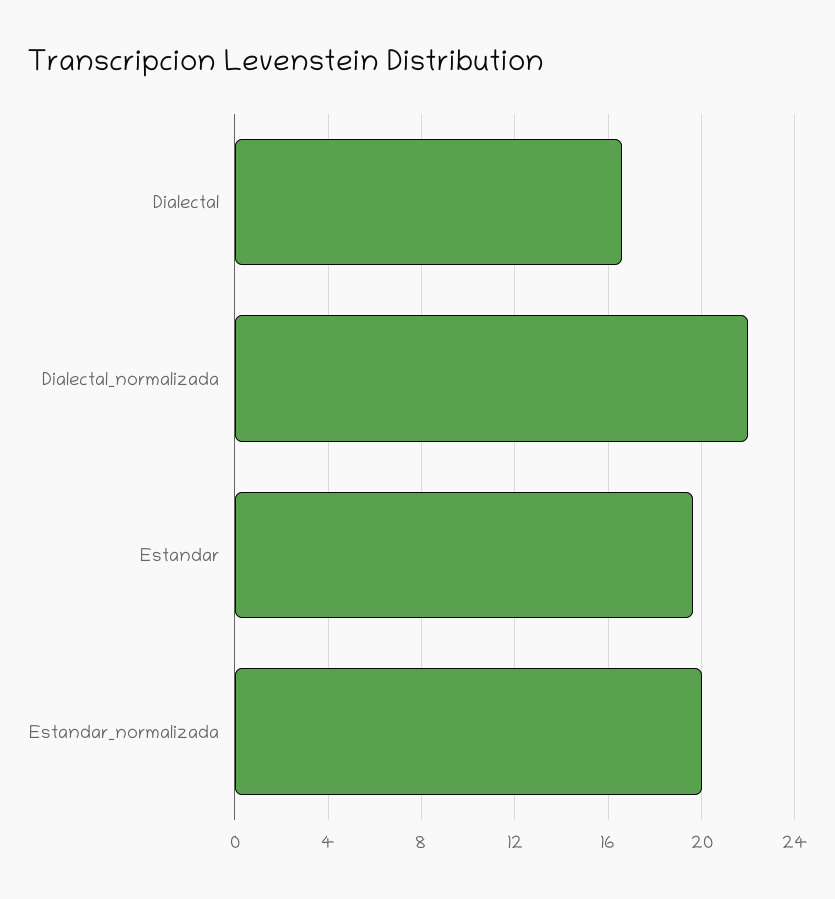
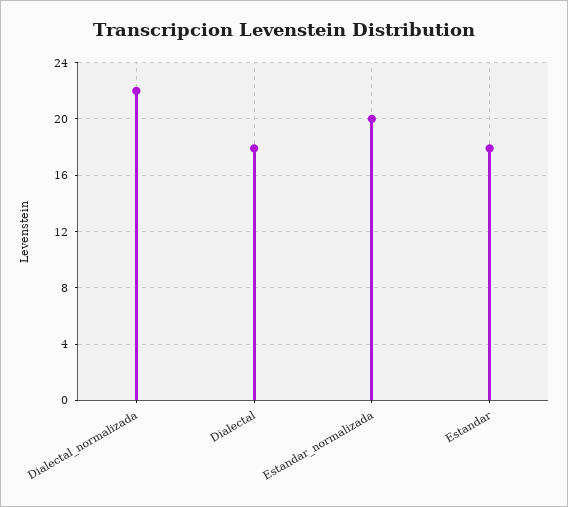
Dialectal: 16.5 -> 18
Estandar: 19.5 -> 18

